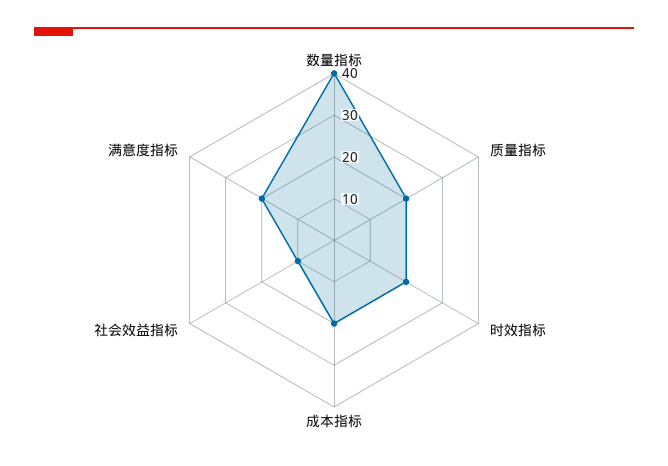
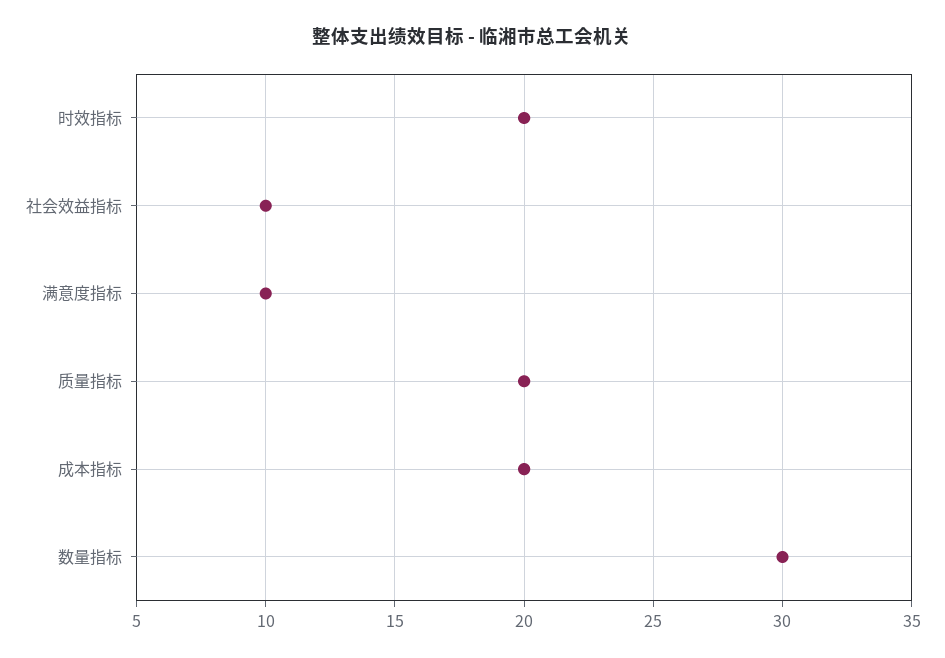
数量指标: 40 -> 30
满意度指标: 20 -> 10

